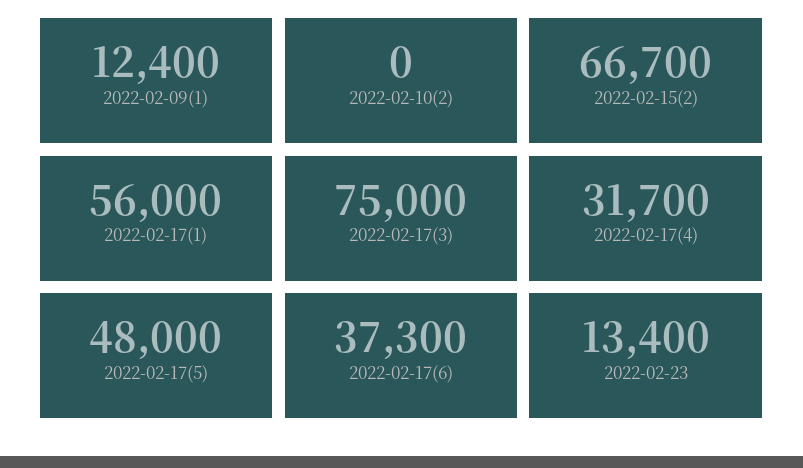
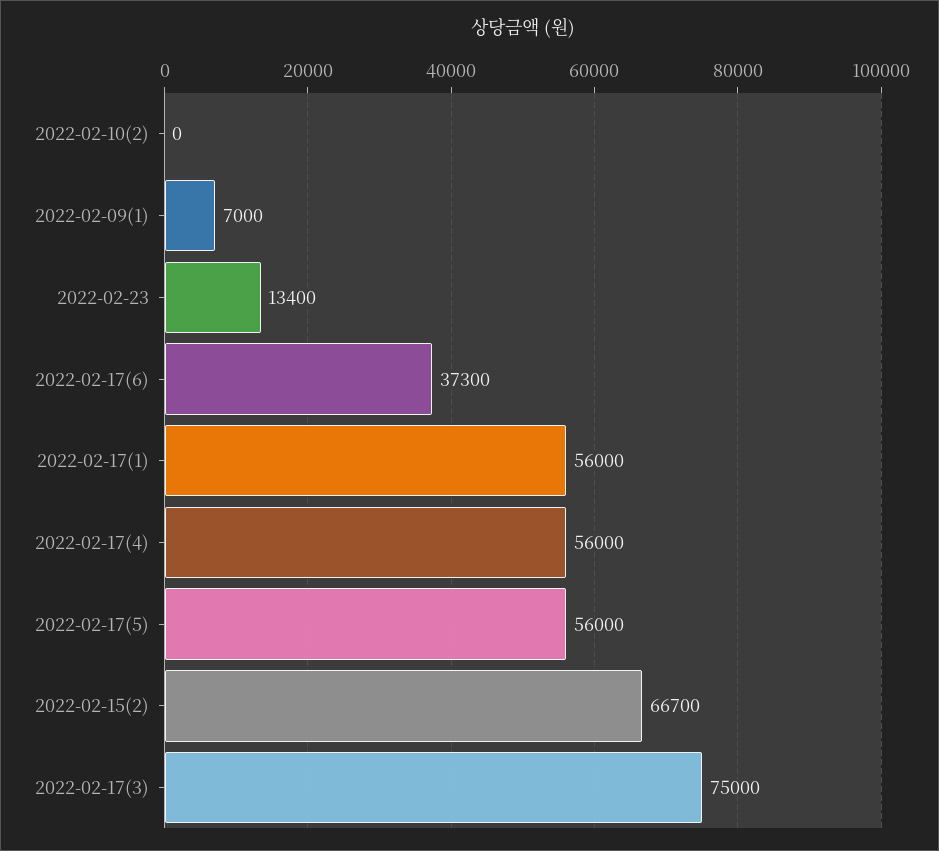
2022-02-09(1): 12400 -> 7000
2022-02-17(4): 31700 -> 56000
2022-02-17(5): 48000 -> 56000

